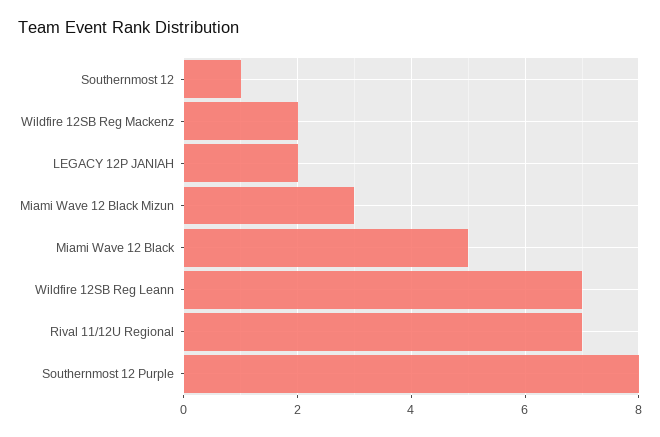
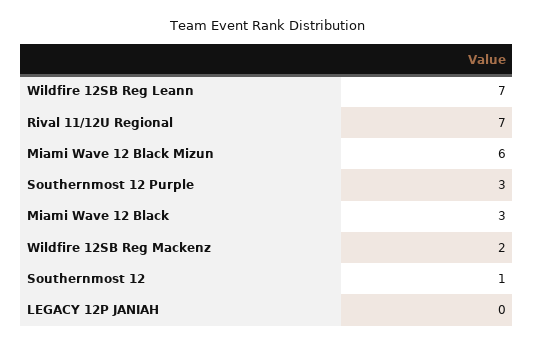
LEGACY 12P JANIAH: 2 -> 0
Miami Wave 12 Black Mizun: 3 -> 6
Miami Wave 12 Black: 5 -> 3
Southernmost 12 Purple: 8 -> 3

